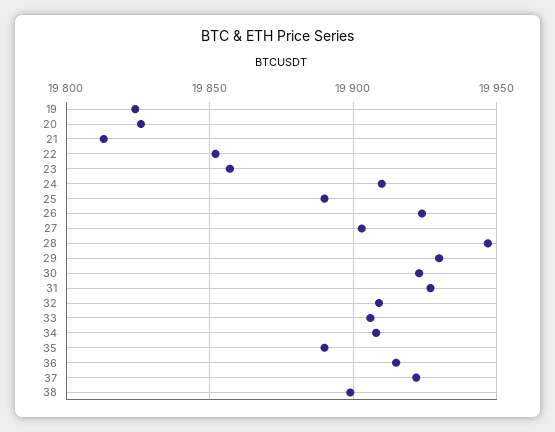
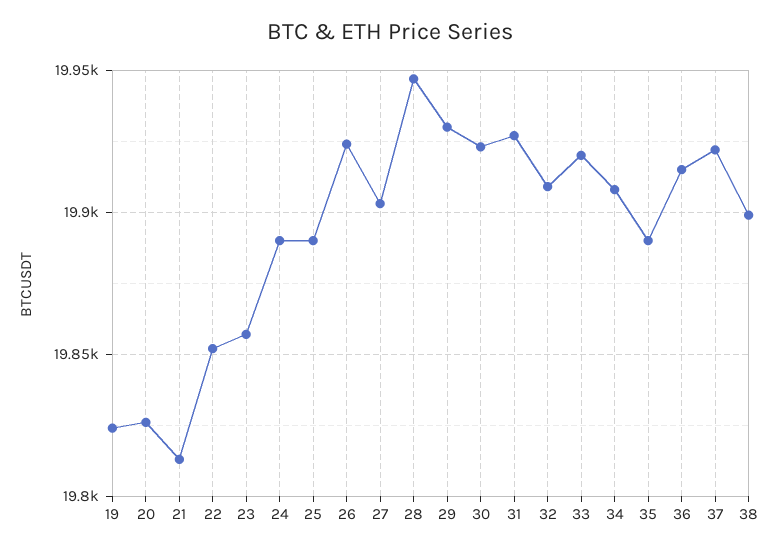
24: 19910 -> 19890
33: 19905 -> 19920

